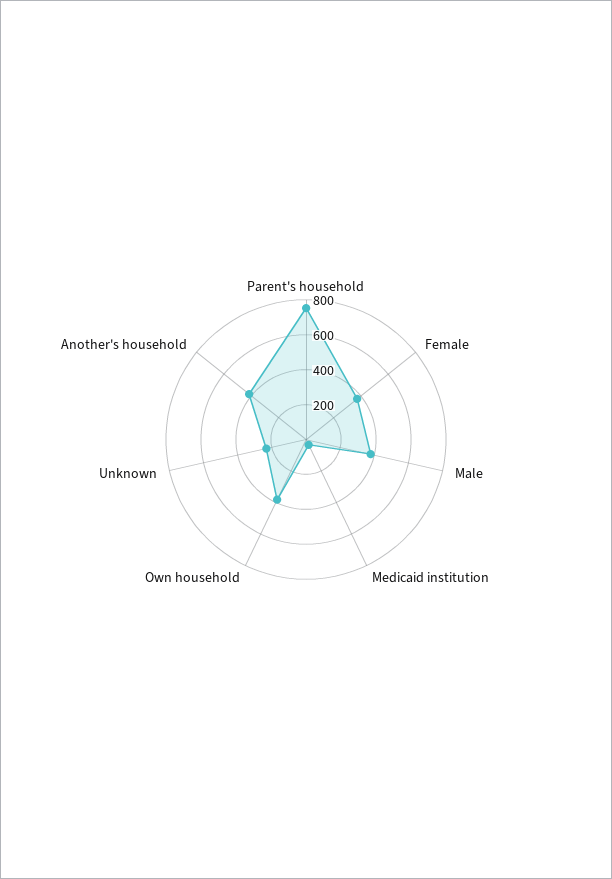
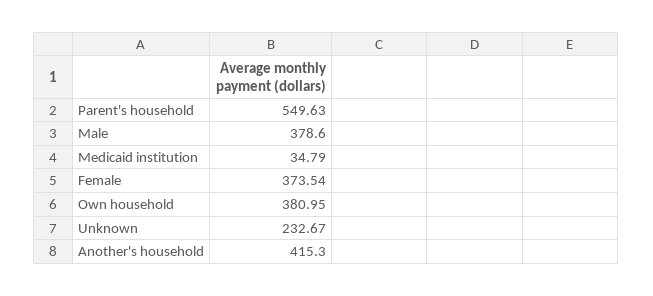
Parent's household: 750 -> 549.63

